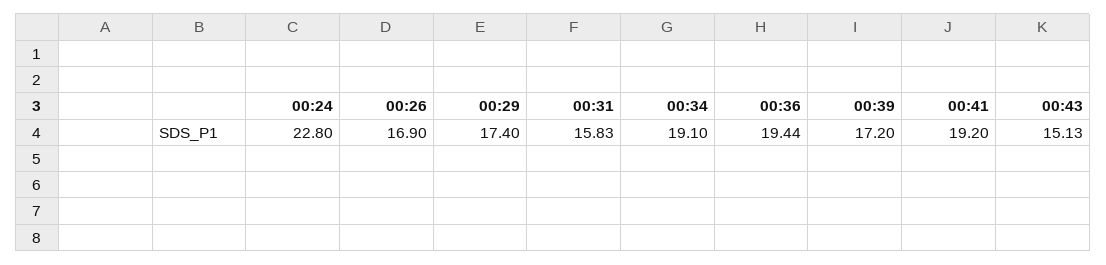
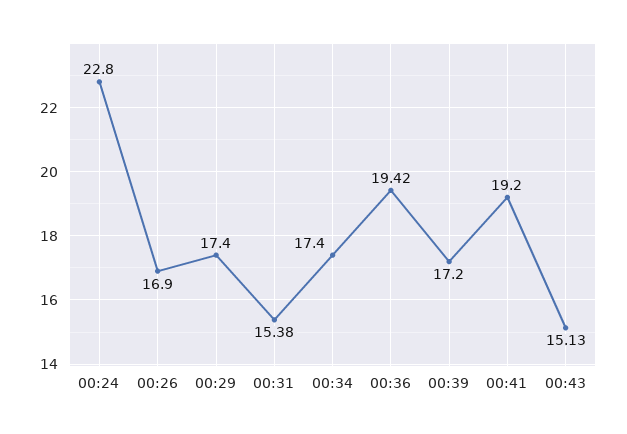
00:31: 15.83 -> 15.38
00:34: 19.1 -> 17.4
00:36: 19.44 -> 19.42

